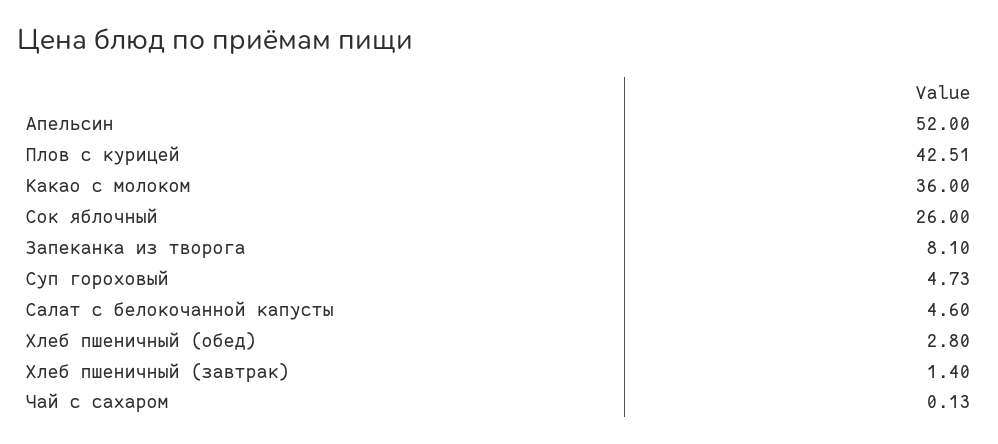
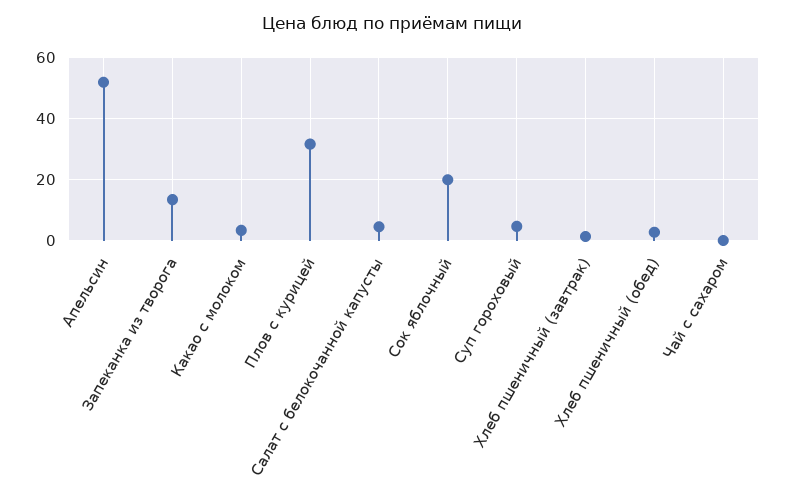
Плов с курицей: 42.51 -> 32
Какао с молоком: 36 -> 4
Сок яблочный: 26 -> 20
Запеканка из творога: 8.1 -> 14

